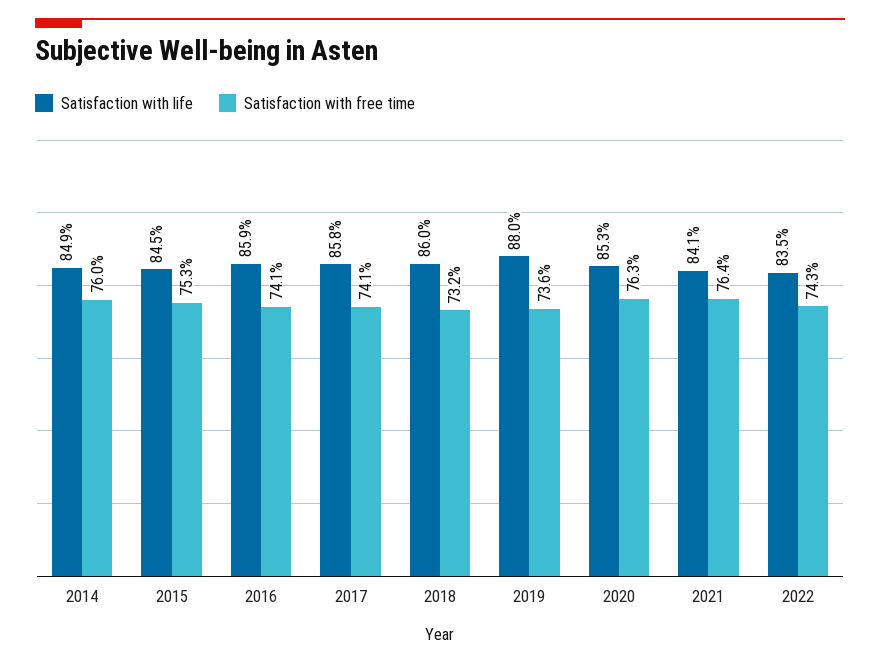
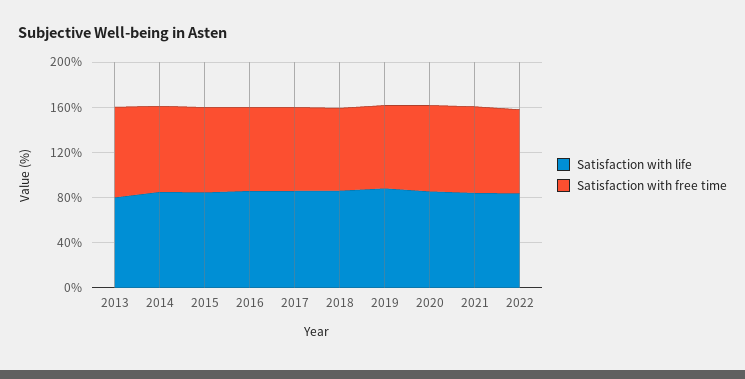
Satisfaction with life, 2013: none -> 80
Satisfaction with free time, 2013: none -> 80

